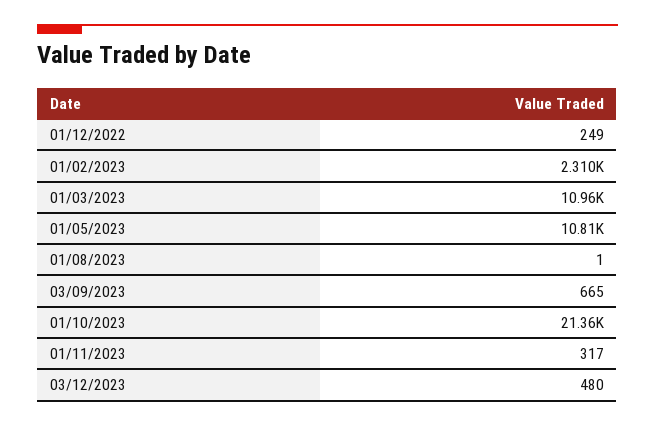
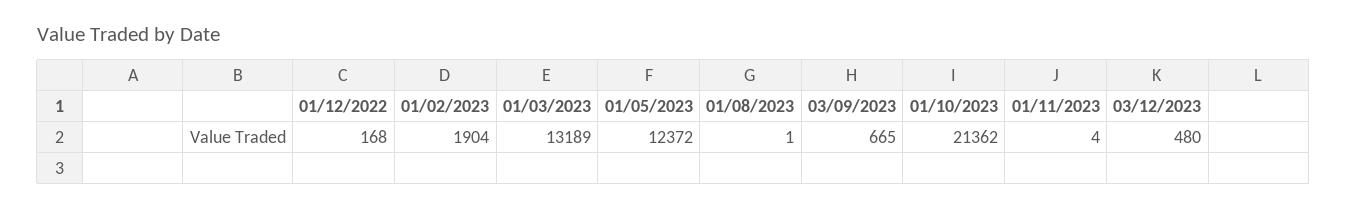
01/12/2022: 249 -> 168
01/02/2023: 2310 -> 1904
01/03/2023: 10960 -> 13189
01/05/2023: 10810 -> 12372
01/11/2023: 317 -> 4

